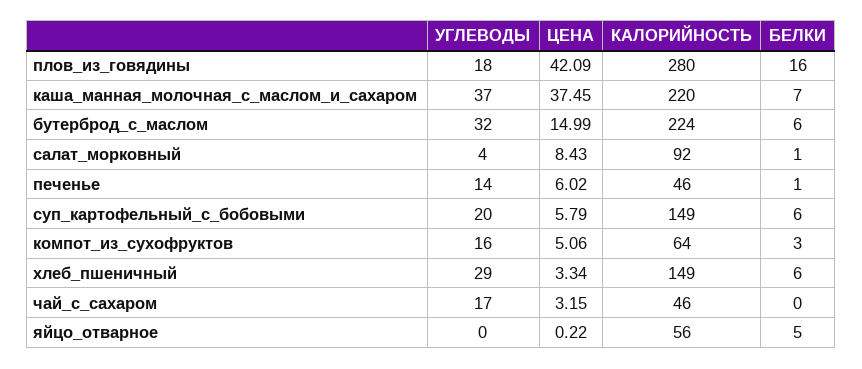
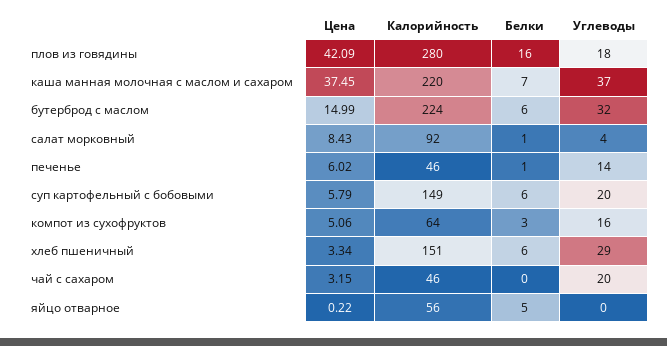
КАЛОРИЙНОСТЬ, хлеб_пшеничный: 149 -> 151
УГЛЕВОДЫ, чай_с_сахаром: 17 -> 20

